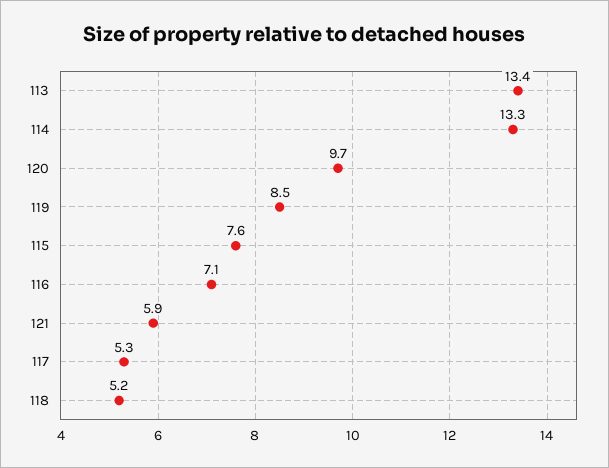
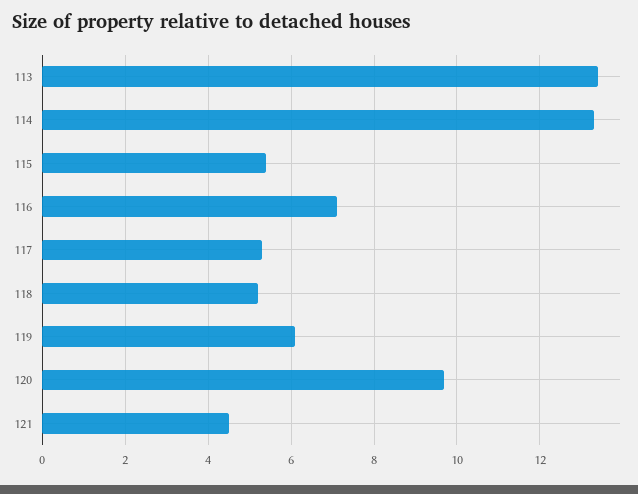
119: 8.5 -> 6
115: 7.6 -> 5.5
121: 5.9 -> 4.5

